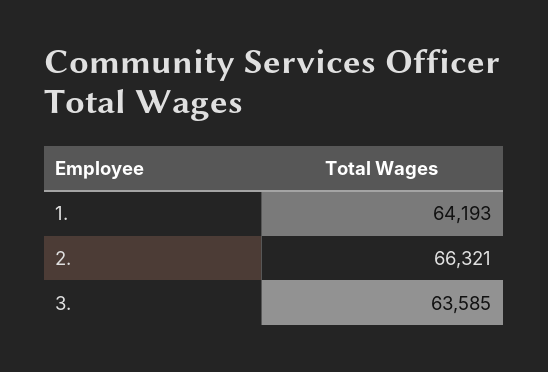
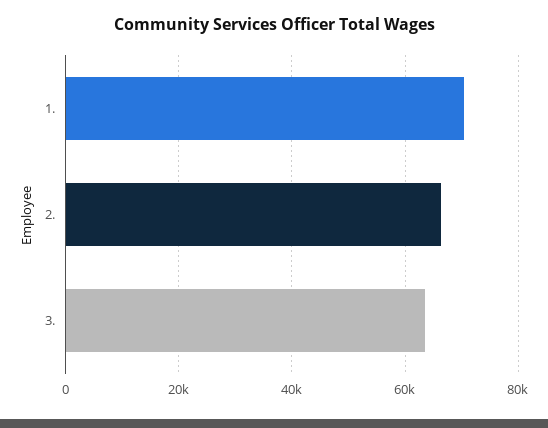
1.: 64193 -> 70000

